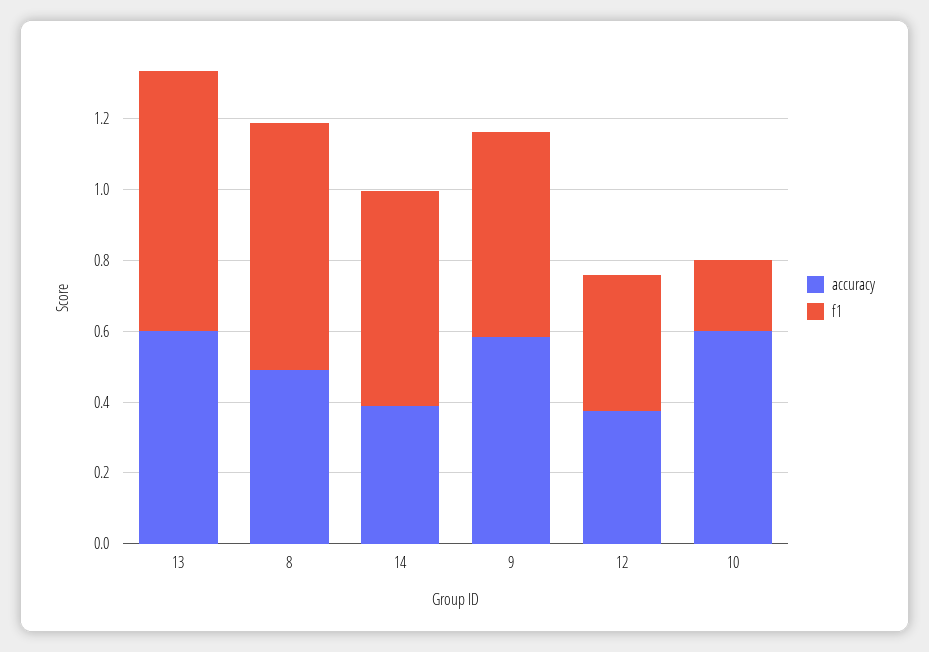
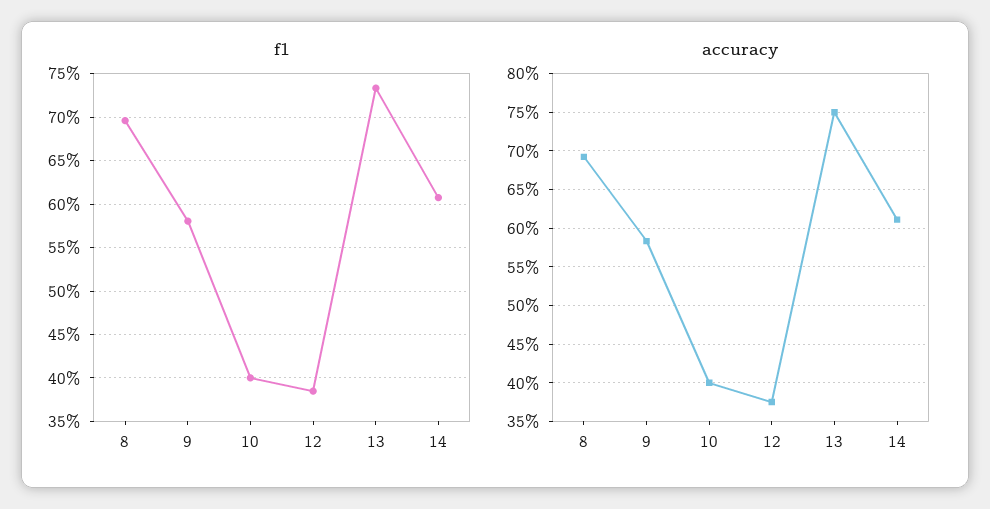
accuracy, 13: 0.6 -> 0.75
accuracy, 8: 0.5 -> 0.69
accuracy, 14: 0.4 -> 0.61
accuracy, 10: 0.6 -> 0.4
f1, 10: 0.2 -> 0.4

